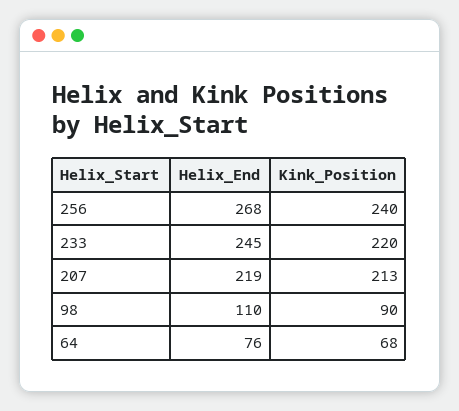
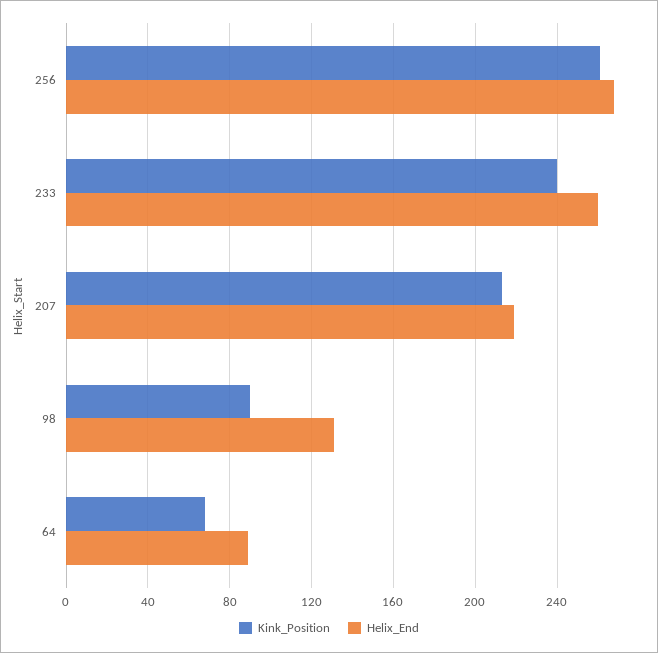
Kink_Position, 256: 240 -> 260
Helix_End, 233: 245 -> 260
Kink_Position, 233: 220 -> 240
Helix_End, 98: 110 -> 130
Helix_End, 64: 76 -> 90

